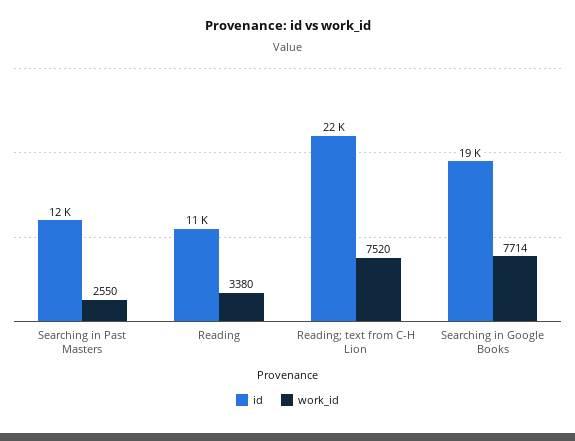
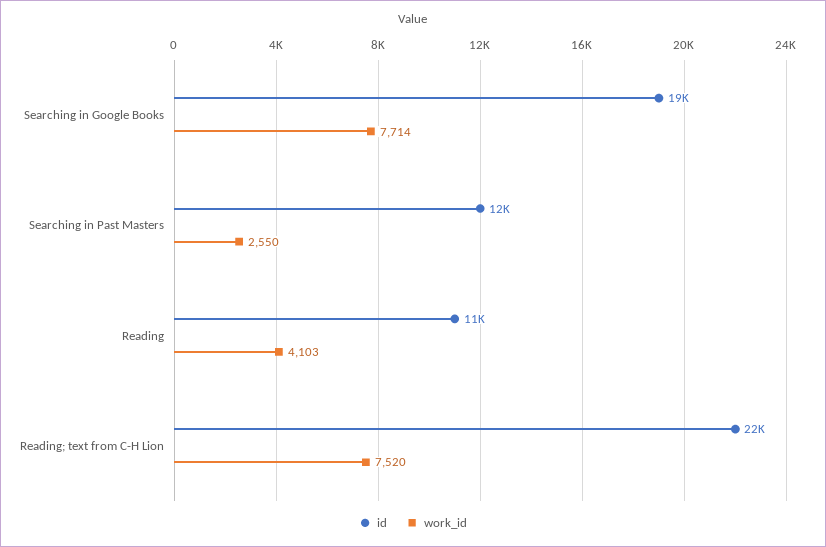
work_id, Reading: 3380 -> 4103

